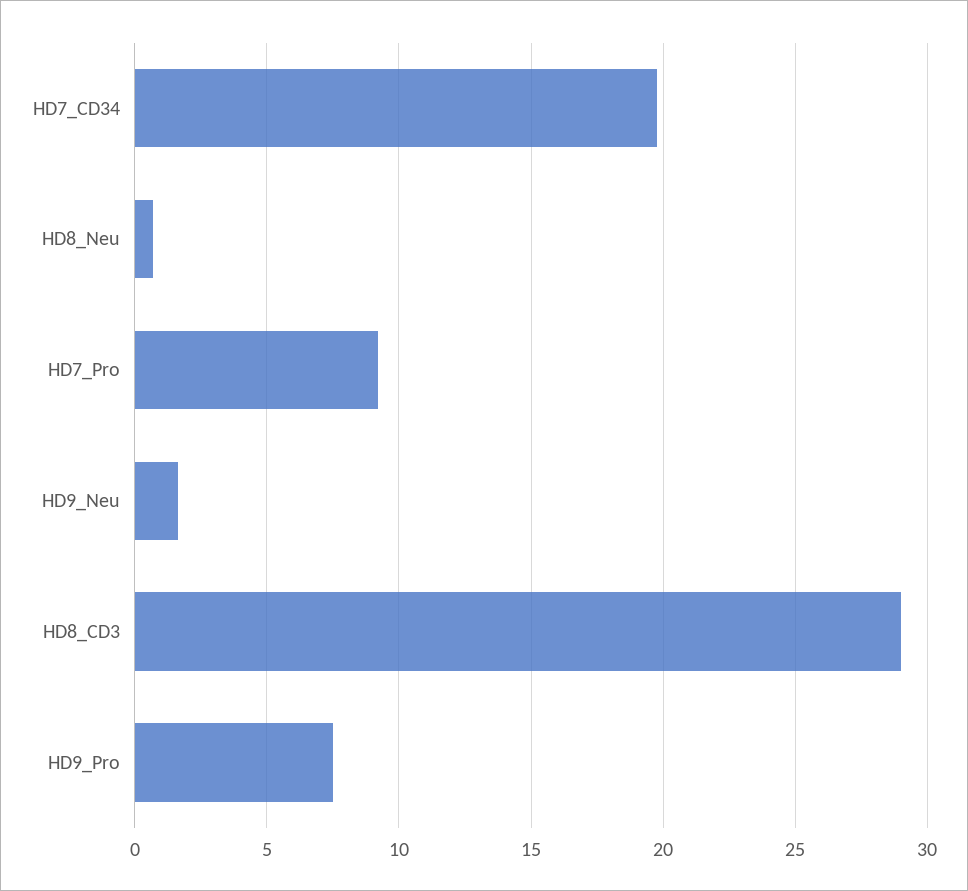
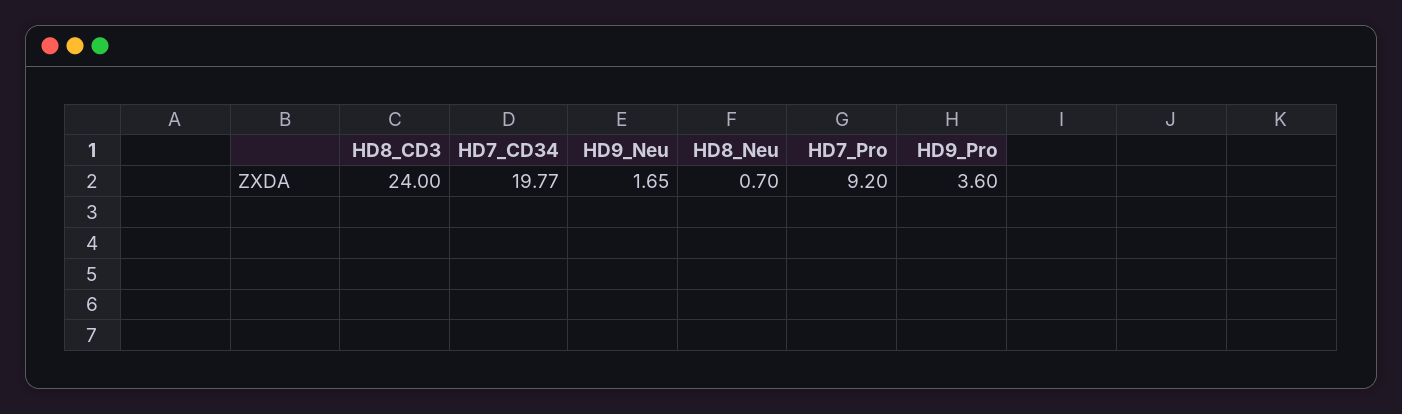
HD8_CD3: 29 -> 24
HD9_Pro: 7.5 -> 3.6

